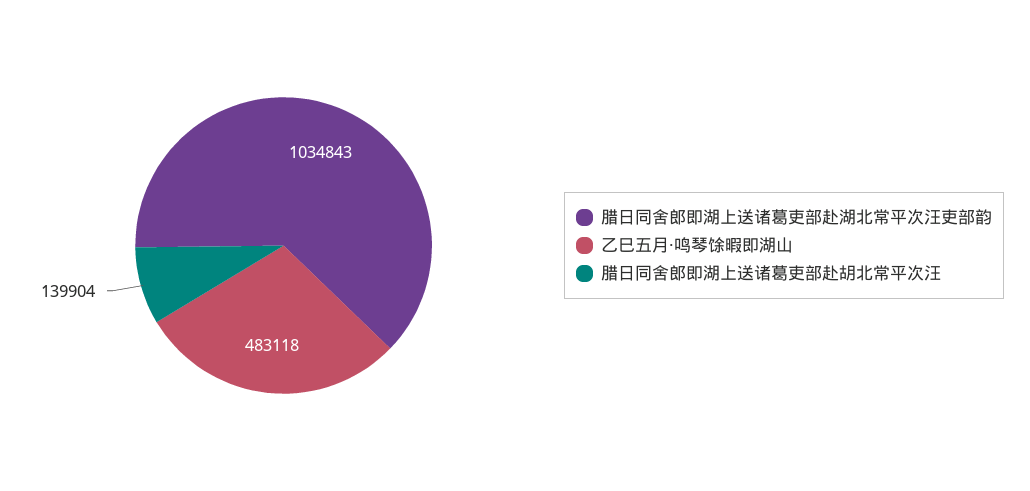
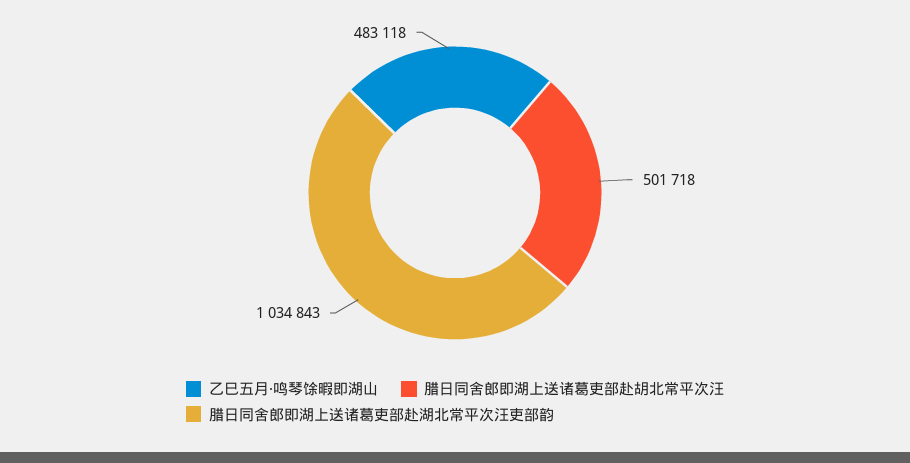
腊日同舍郎即湖上送诸葛吏部赴胡北常平次汪: 139904 -> 501718

